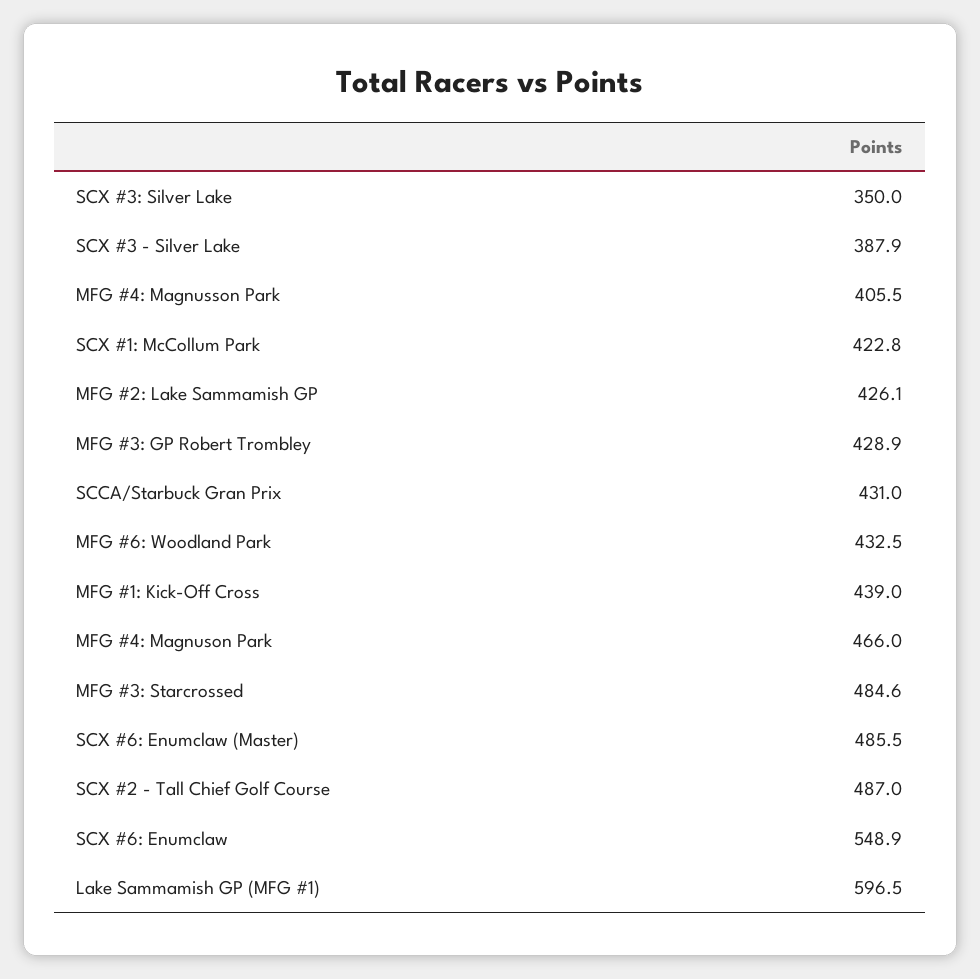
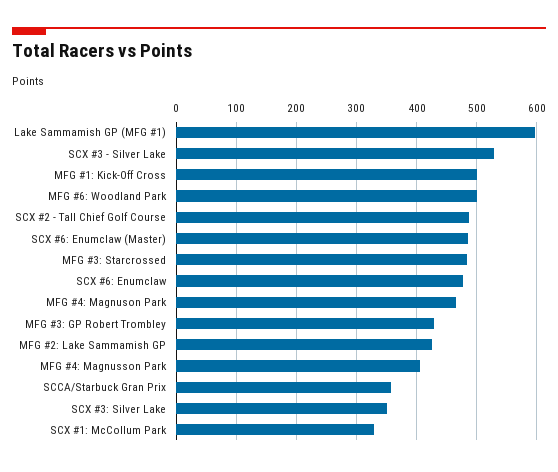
SCX #3 - Silver Lake: 387.9 -> 530
SCX #1: McCollum Park: 422.8 -> 330
SCCA/Starbuck Gran Prix: 431 -> 360
MFG #6: Woodland Park: 432.5 -> 500
MFG #1: Kick-Off Cross: 439 -> 500
SCX #6: Enumclaw: 548.9 -> 480

